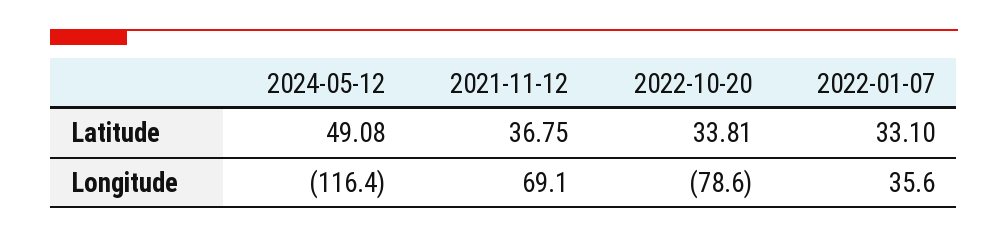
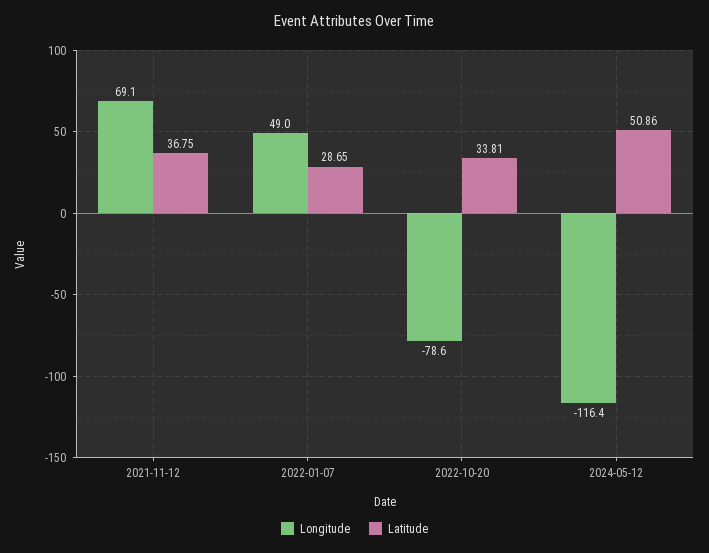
Latitude, 2024-05-12: 49.08 -> 50.86
Latitude, 2022-01-07: 33.1 -> 28.65
Longitude, 2022-01-07: 35.6 -> 49

